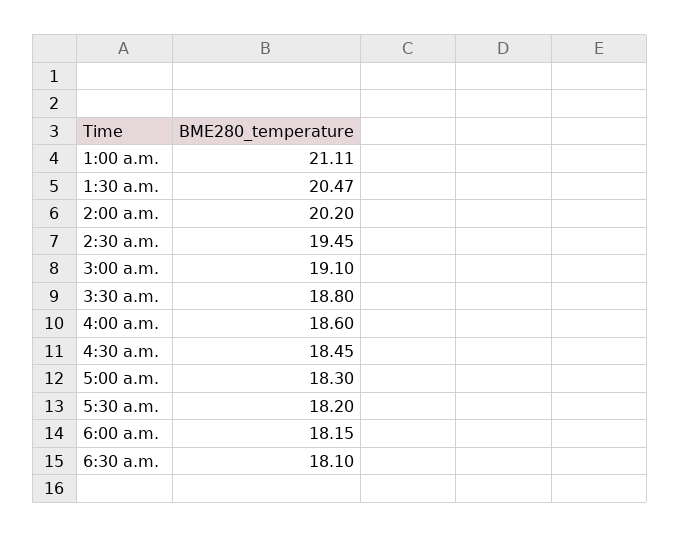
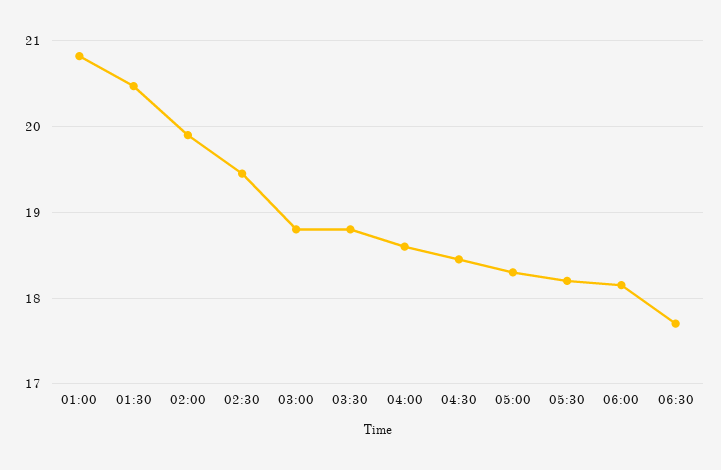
1:00 a.m.: 21.11 -> 20.8
2:00 a.m.: 20.2 -> 19.9
3:00 a.m.: 19.1 -> 18.8
6:30 a.m.: 18.1 -> 17.7

